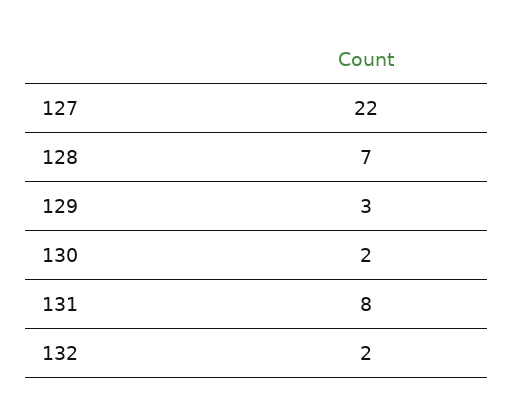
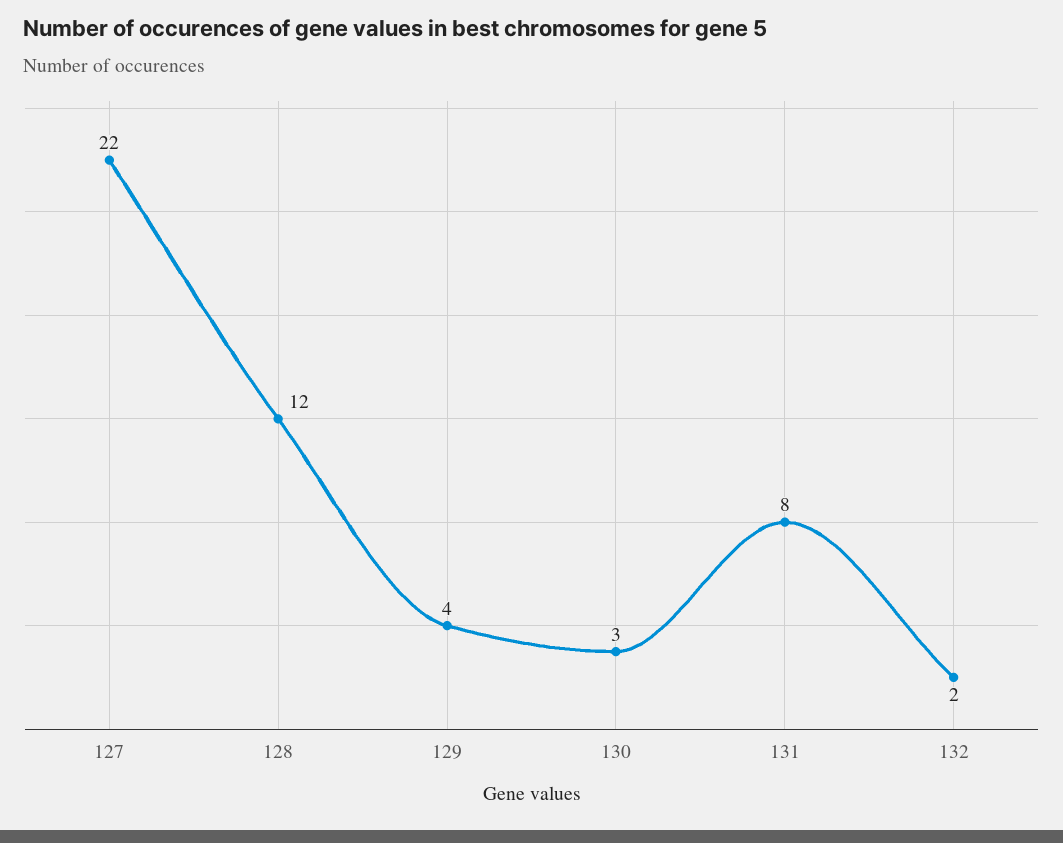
128: 7 -> 12
129: 3 -> 4
130: 2 -> 3

